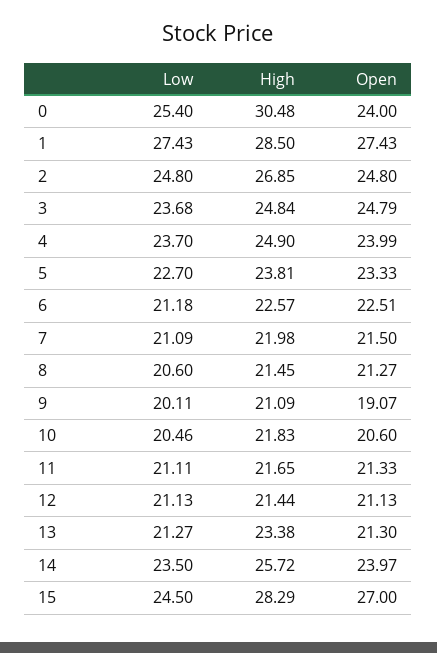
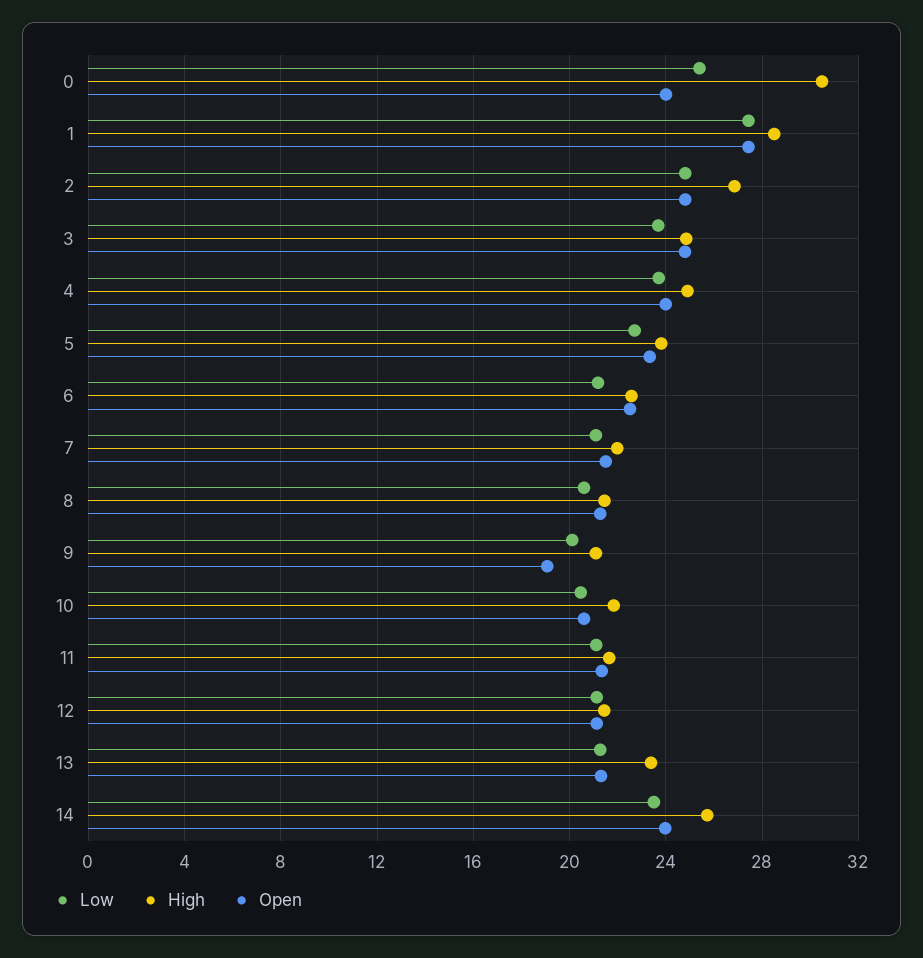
Low, 15: 24.5 -> none
High, 15: 28.29 -> none
Open, 15: 27 -> none

